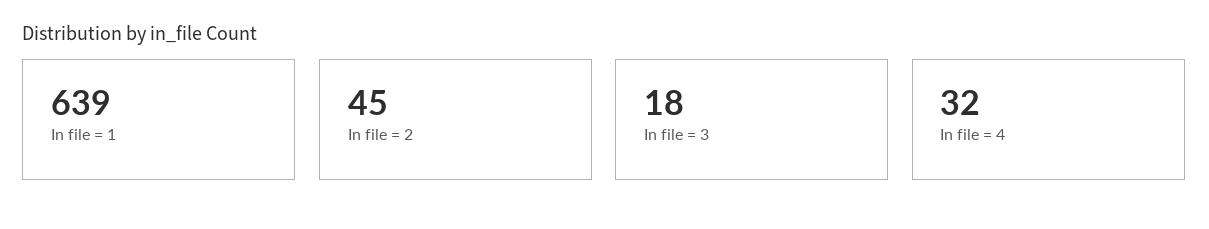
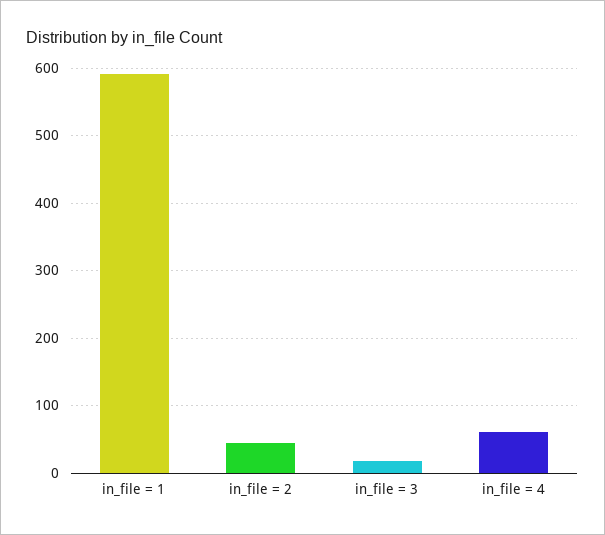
In file = 1: 639 -> 590
In file = 4: 32 -> 60

